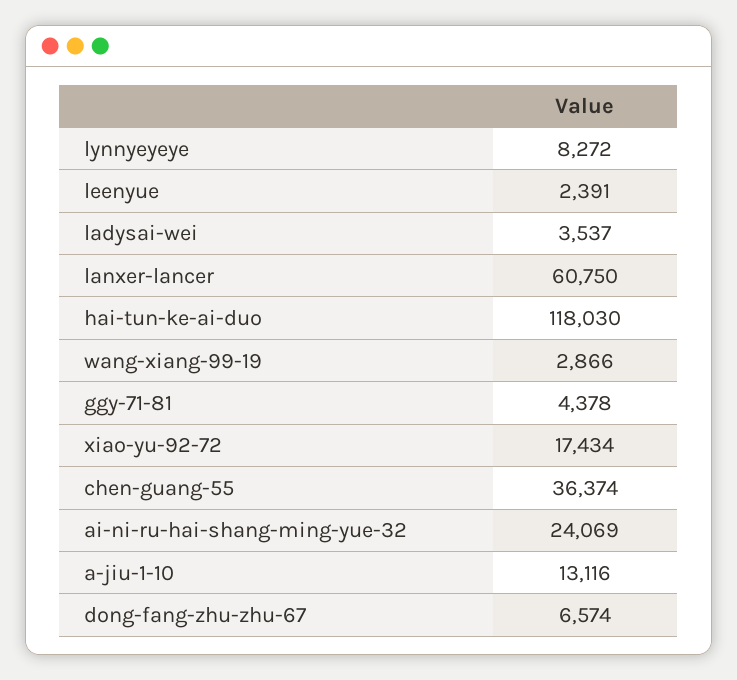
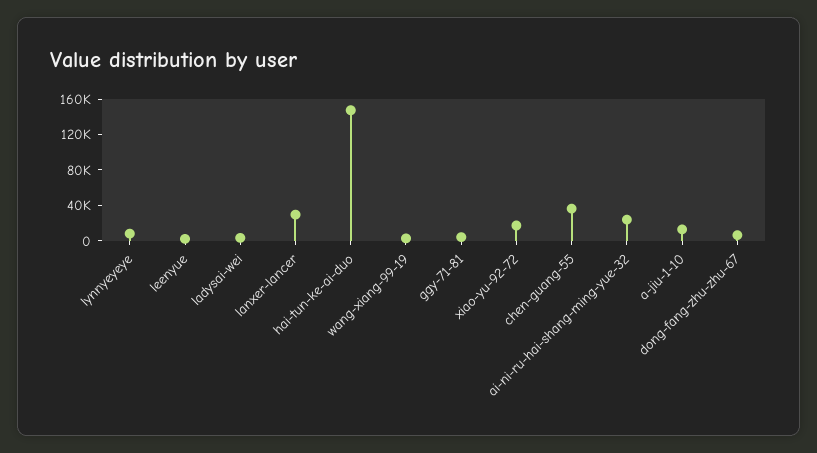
lanxer-lancer: 60750 -> 30000
hai-tun-ke-ai-duo: 118030 -> 150000

